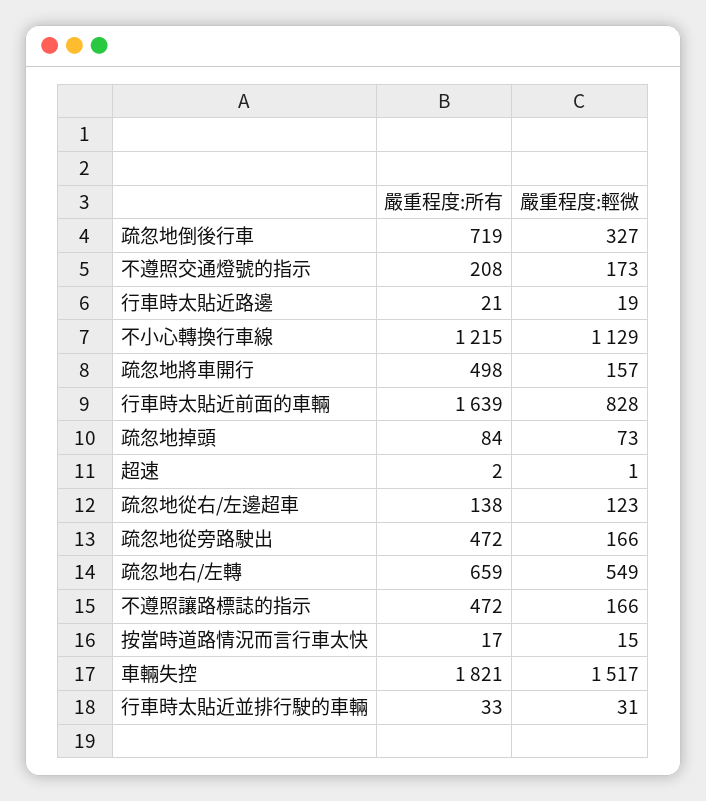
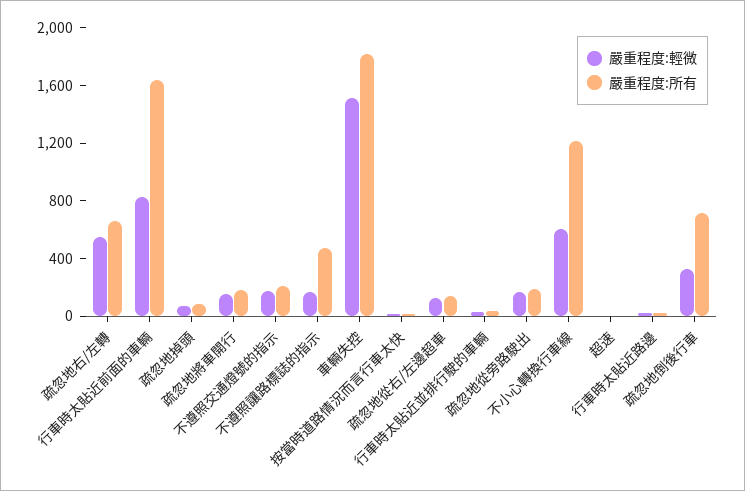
嚴重程度:輕微, 不小心轉換行車線: 1129 -> 600
嚴重程度:所有, 疏忽地將車開行: 498 -> 200
嚴重程度:所有, 疏忽地從旁路駛出: 472 -> 200

